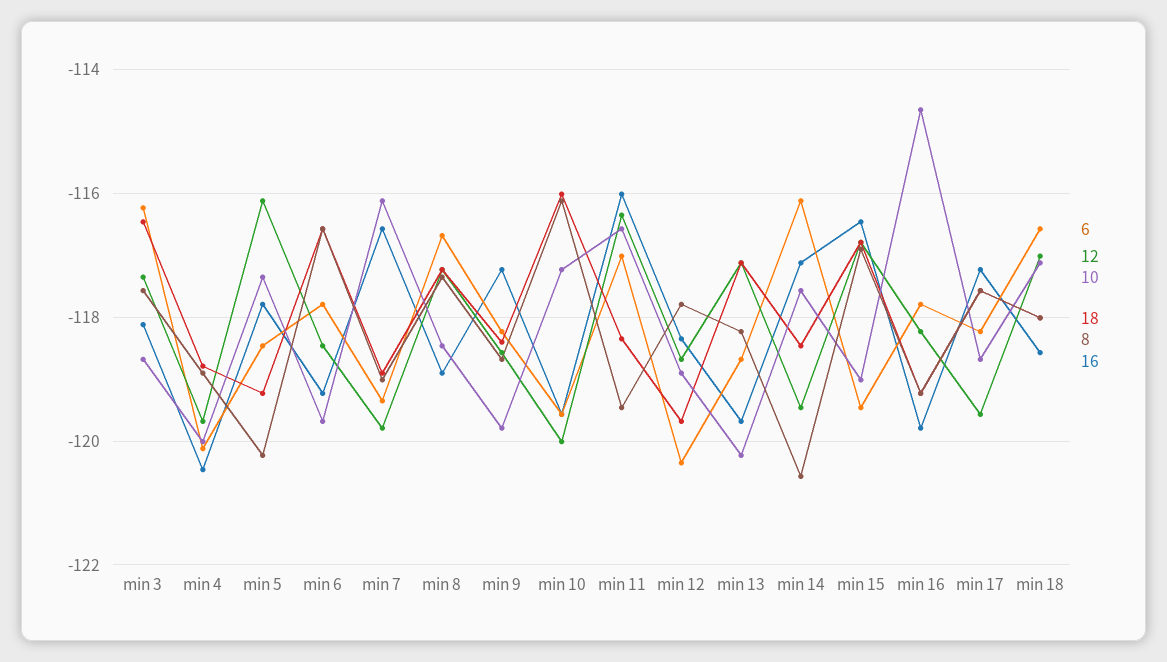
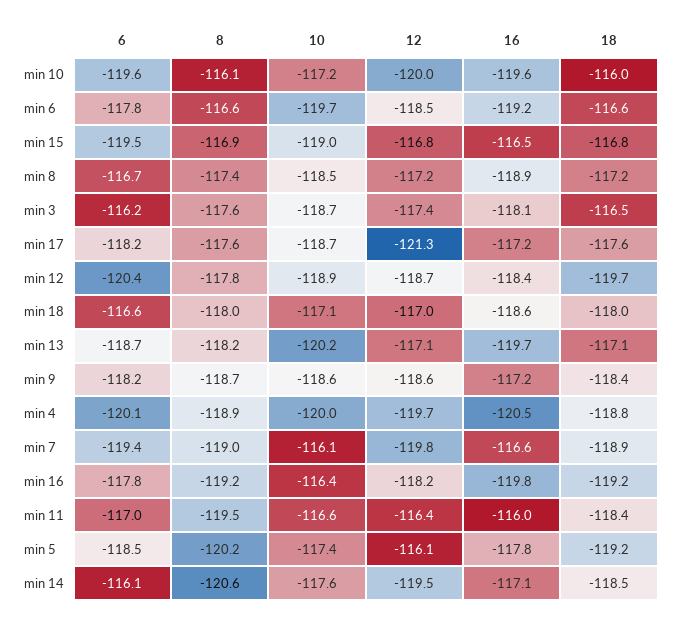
10, min 9: -119.8 -> -118.6
10, min 16: -114.6 -> -116.4
12, min 17: -119.6 -> -121.3

